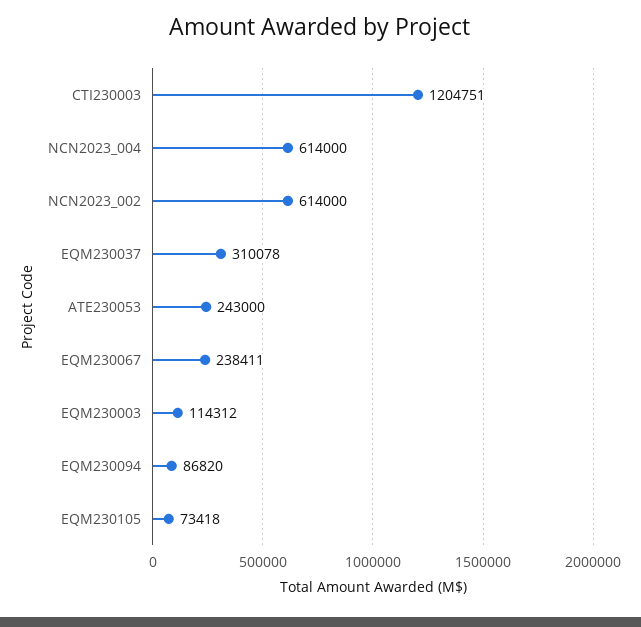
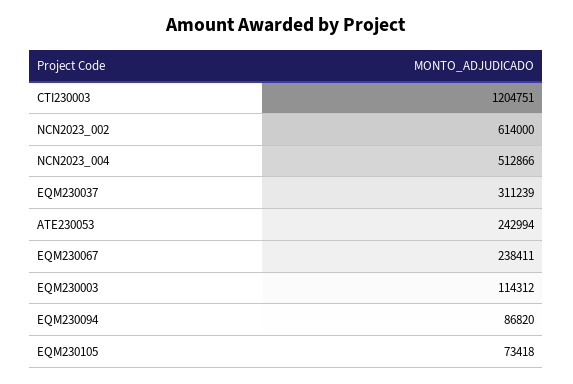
NCN2023_004: 614000 -> 512866
EQM230037: 310078 -> 311239
ATE230053: 243000 -> 242994

